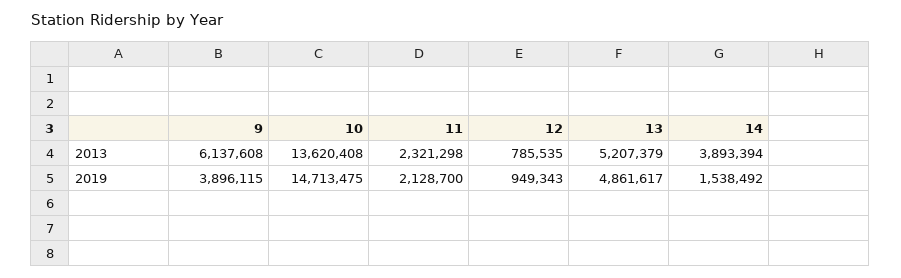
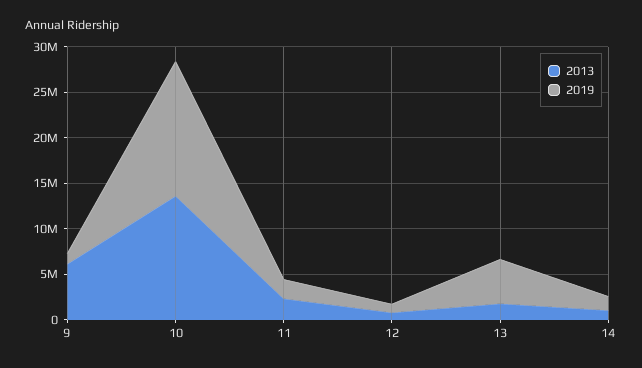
2013, 13: 5207379 -> 2000000
2013, 14: 3893394 -> 1000000
2019, 9: 3896115 -> 1000000

